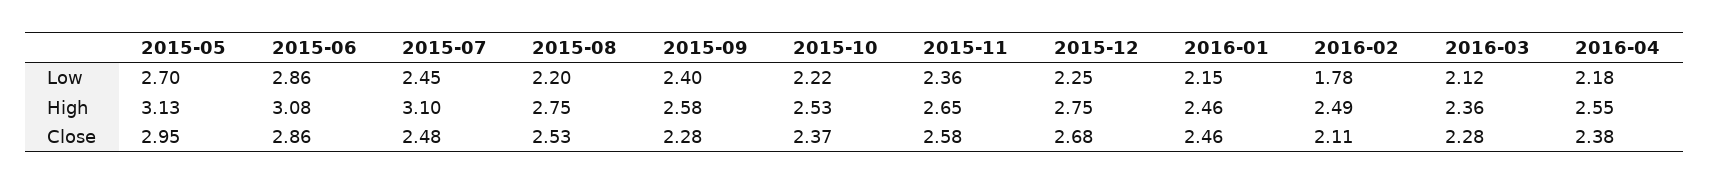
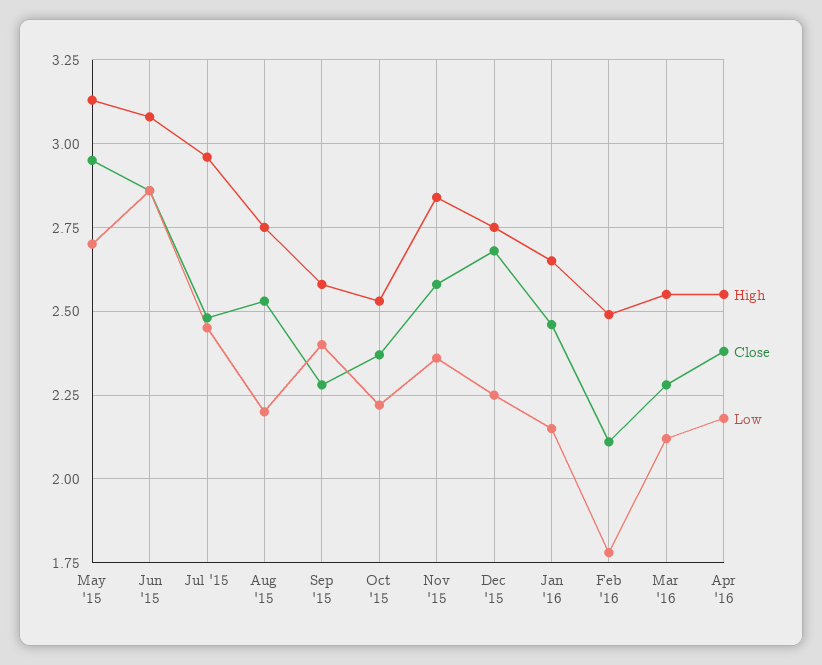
High, 2015-07: 3.1 -> 2.95
High, 2015-11: 2.65 -> 2.85
High, 2016-01: 2.46 -> 2.65
High, 2016-03: 2.36 -> 2.55

